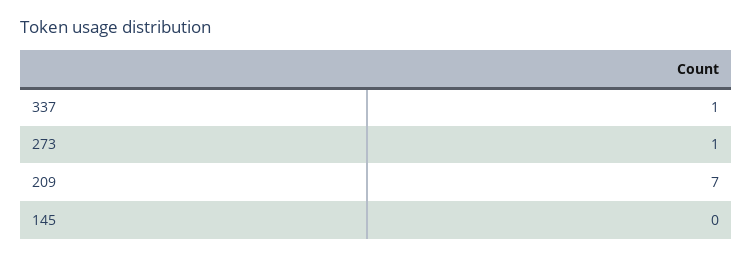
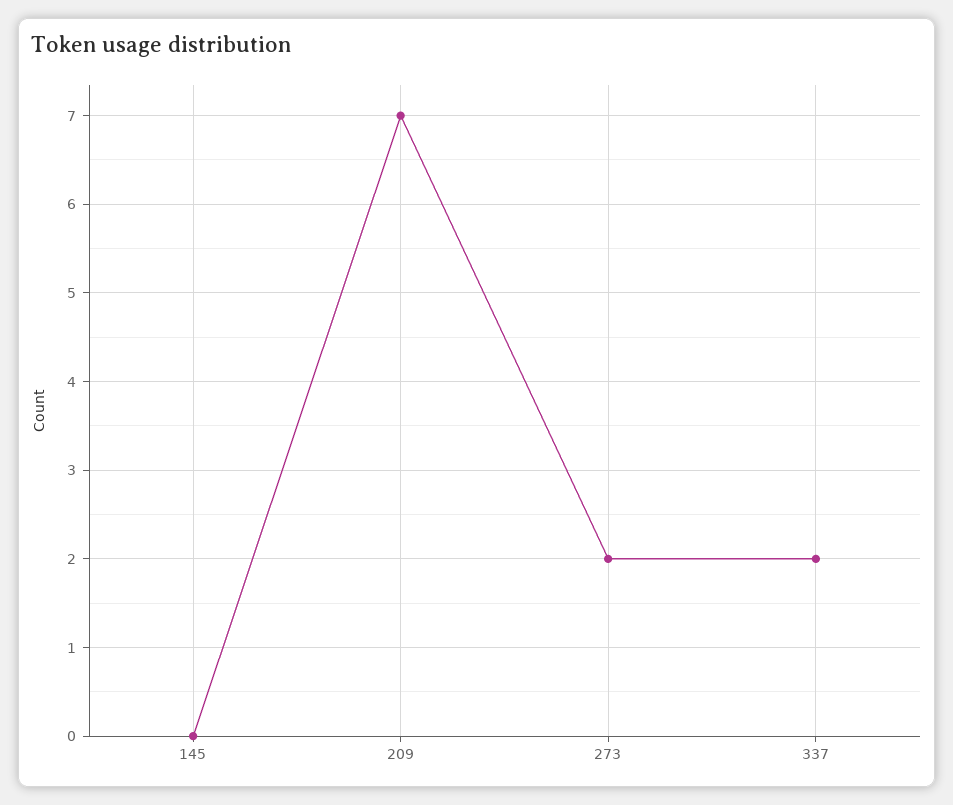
337: 1 -> 2
273: 1 -> 2

